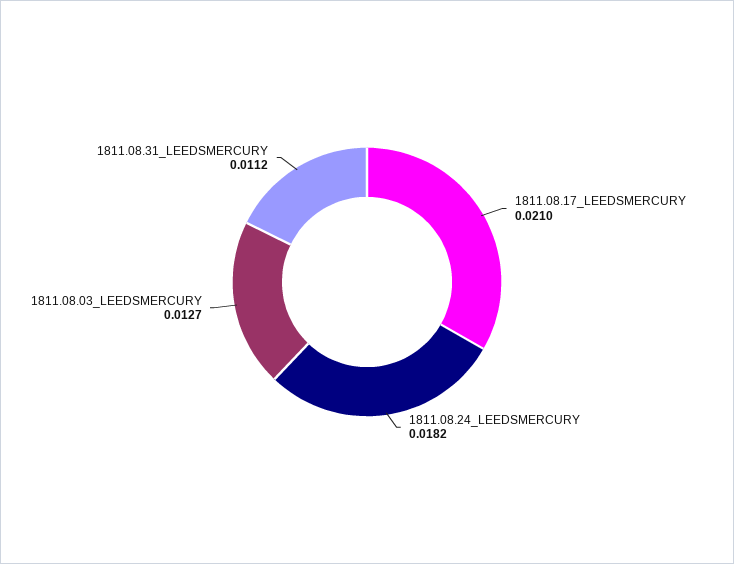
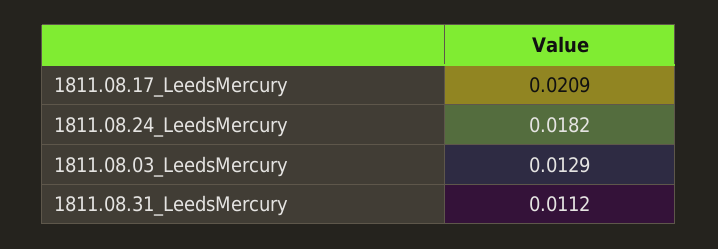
1811.08.17_LEEDSMERCURY: 0.021 -> 0.0209
1811.08.03_LEEDSMERCURY: 0.0127 -> 0.0129

